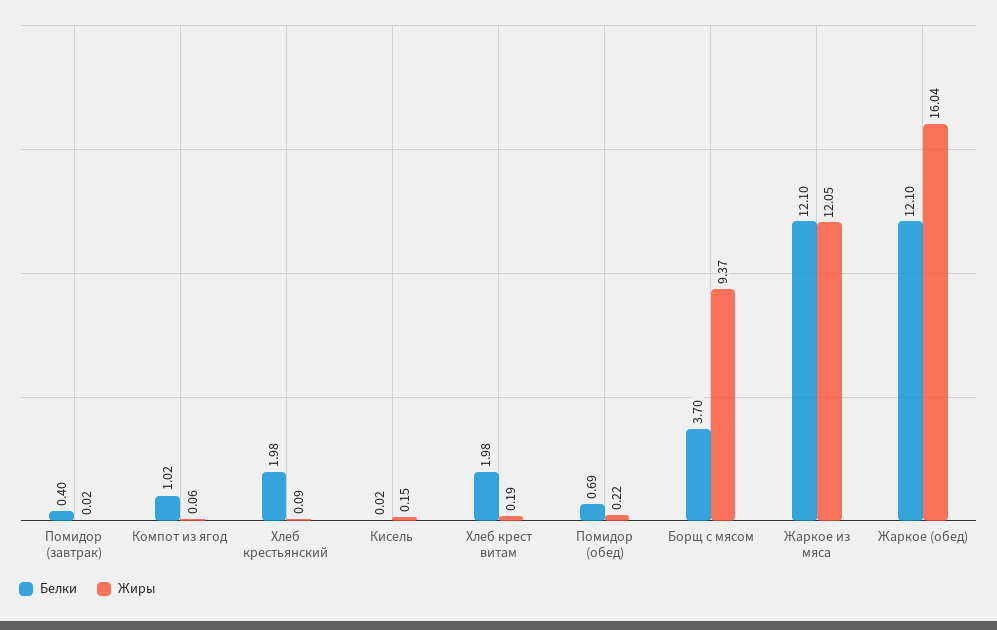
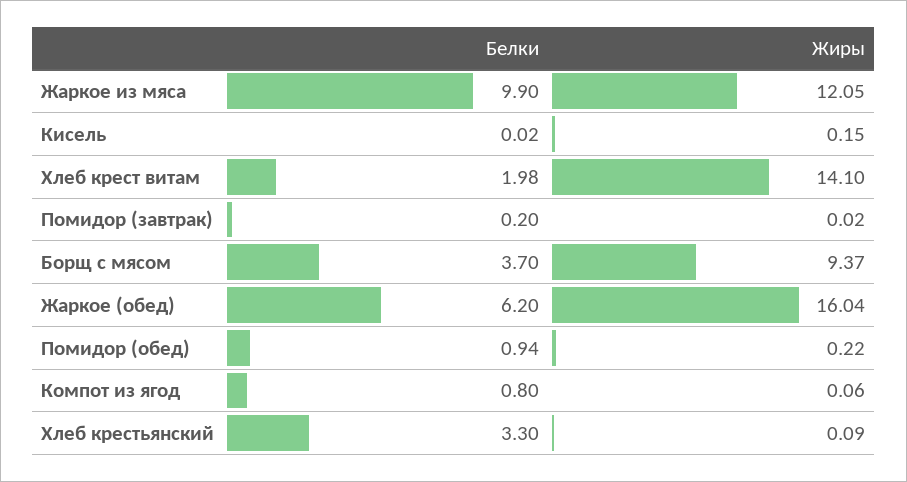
Белки, Помидор (завтрак): 0.4 -> 0.2
Белки, Компот из ягод: 1.02 -> 0.8
Белки, Хлеб крестьянский: 1.98 -> 3.3
Жиры, Хлеб крест витам: 0.19 -> 14.1
Белки, Помидор (обед): 0.69 -> 0.94
Белки, Жаркое из мяса: 12.1 -> 9.9
Белки, Жаркое (обед): 12.1 -> 6.2

